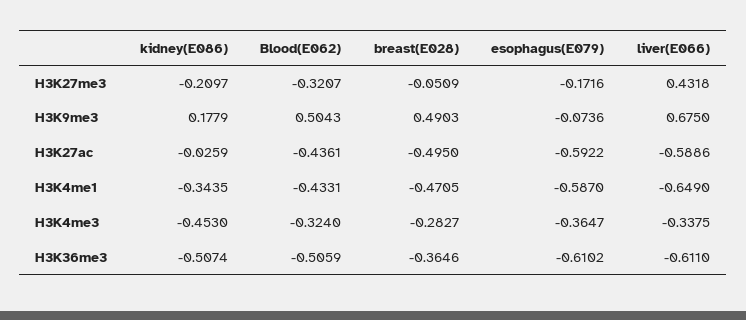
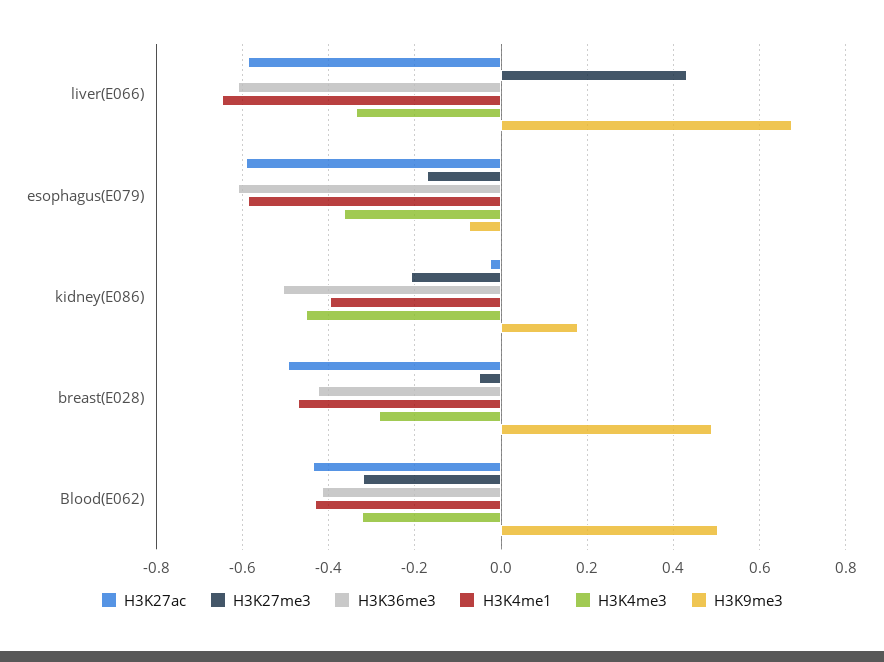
H3K4me1, kidney(E086): -0.3435 -> -0.4
H3K36me3, Blood(E062): -0.5059 -> -0.42
H3K36me3, breast(E028): -0.3646 -> -0.42

